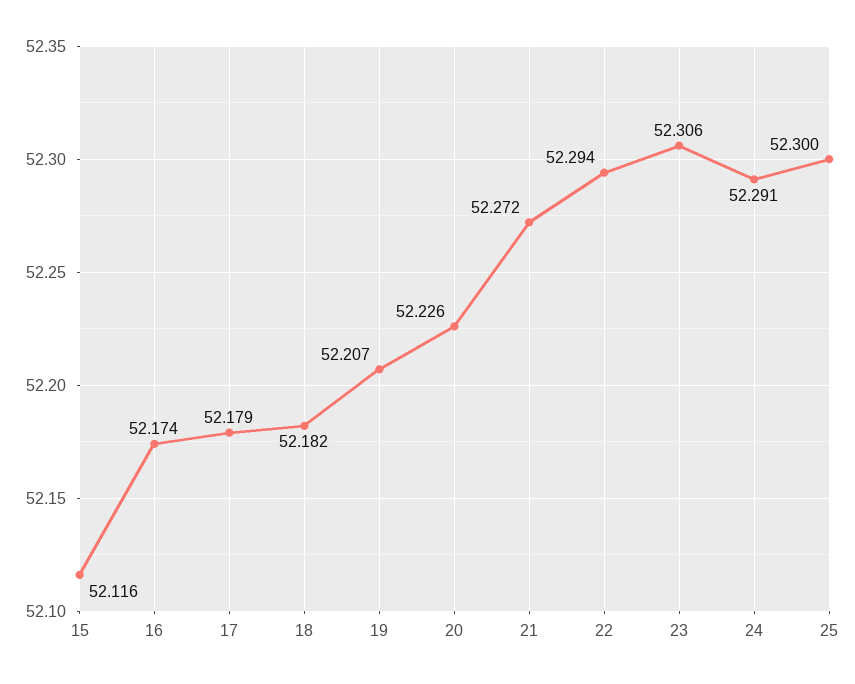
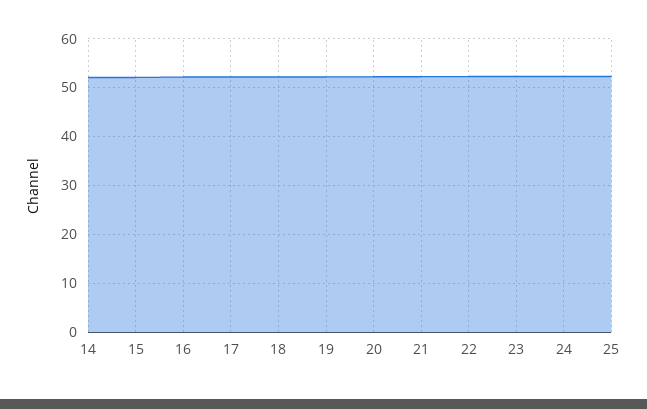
14: none -> 52

